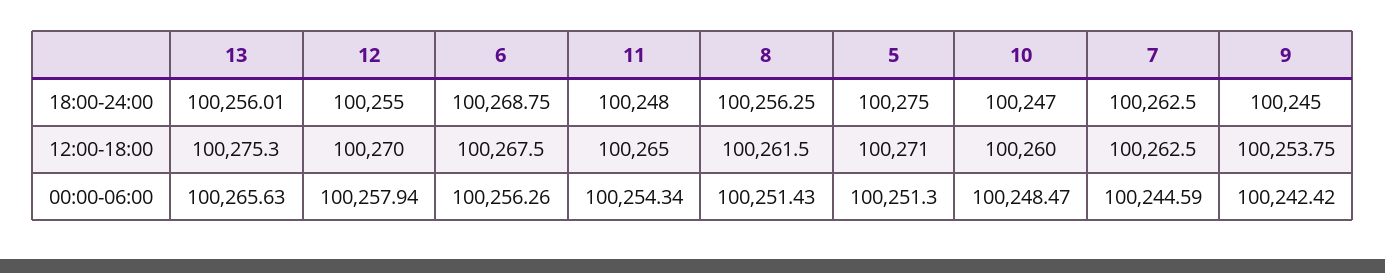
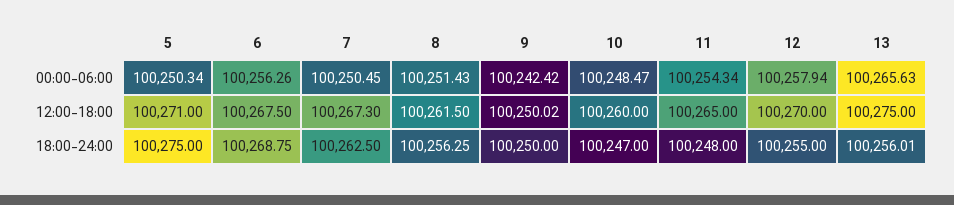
9, 18:00-24:00: 100245 -> 100250
13, 12:00-18:00: 100275.3 -> 100275
7, 12:00-18:00: 100262.5 -> 100267.3
9, 12:00-18:00: 100253.75 -> 100250.02
5, 00:00-06:00: 100251.3 -> 100250.34
7, 00:00-06:00: 100244.59 -> 100250.45

